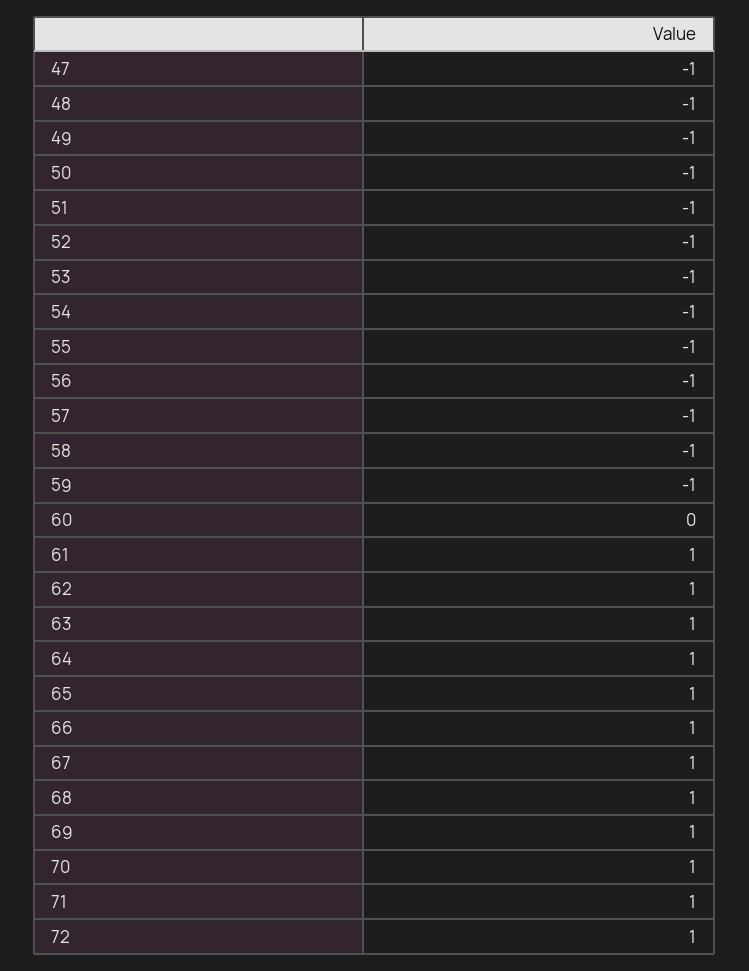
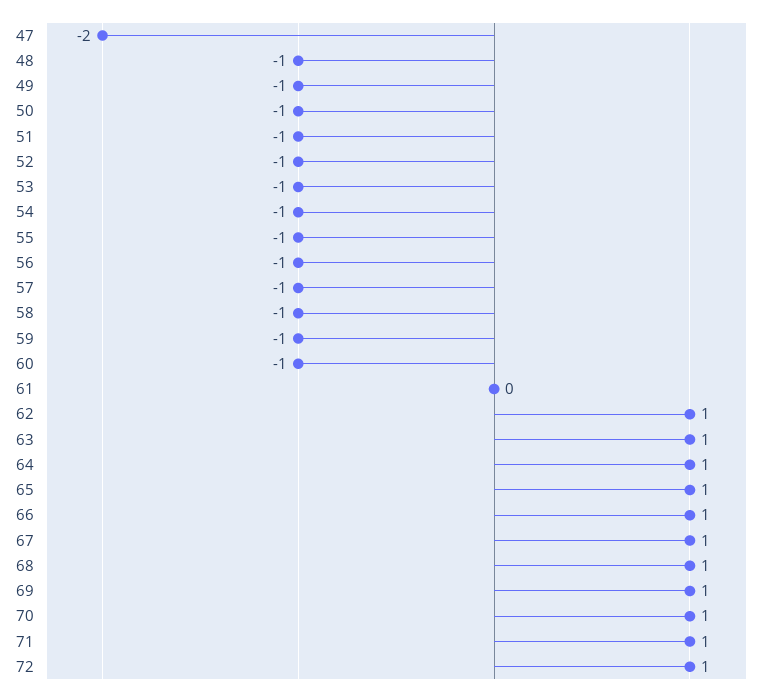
47: -1 -> -2
60: 0 -> -1
61: 1 -> 0

